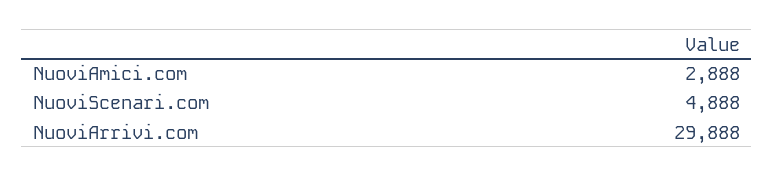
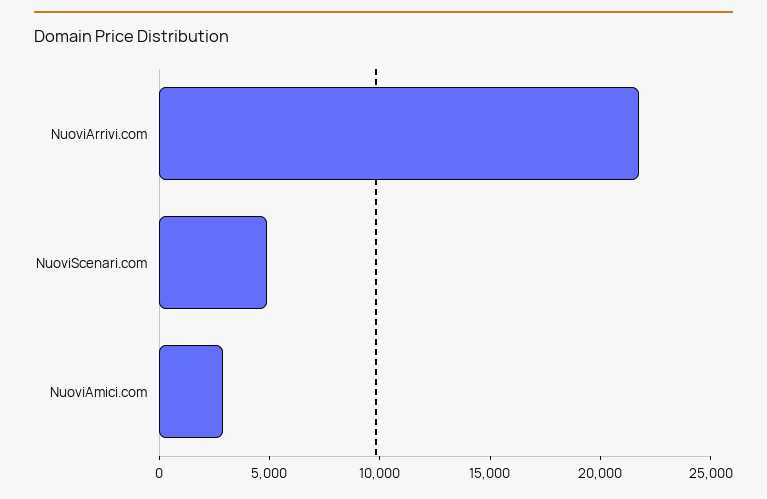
NuoviArrivi.com: 29888 -> 22000

